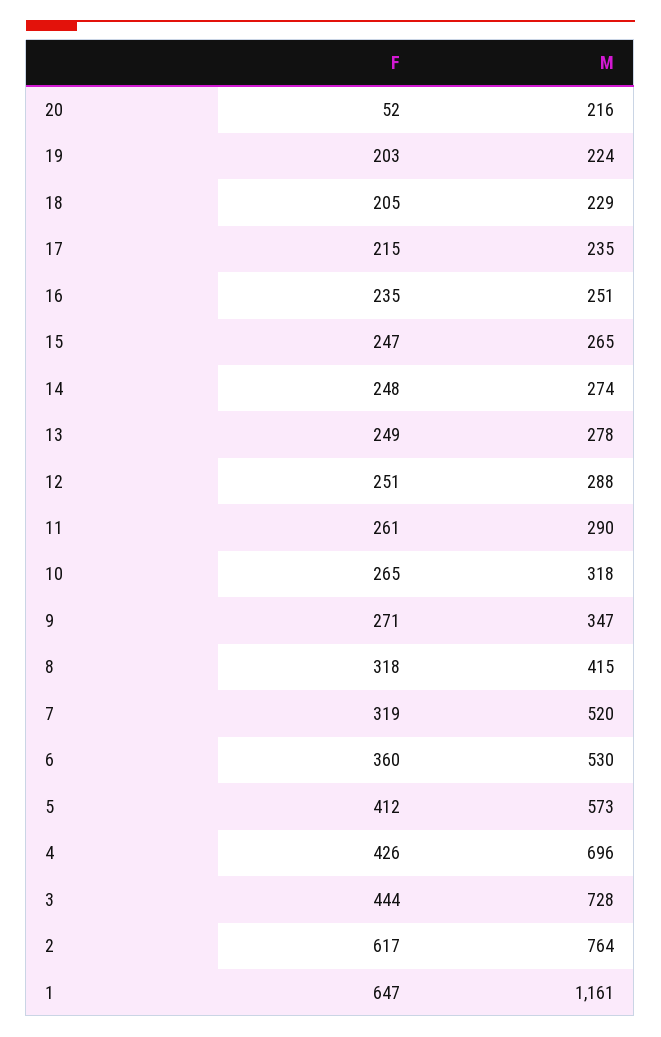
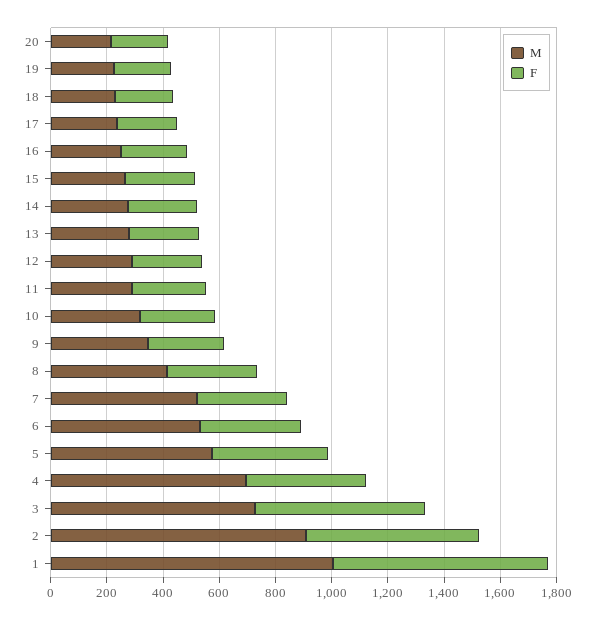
F, 20: 52 -> 200
F, 3: 444 -> 600
M, 2: 764 -> 900
F, 1: 647 -> 750
M, 1: 1161 -> 1000

